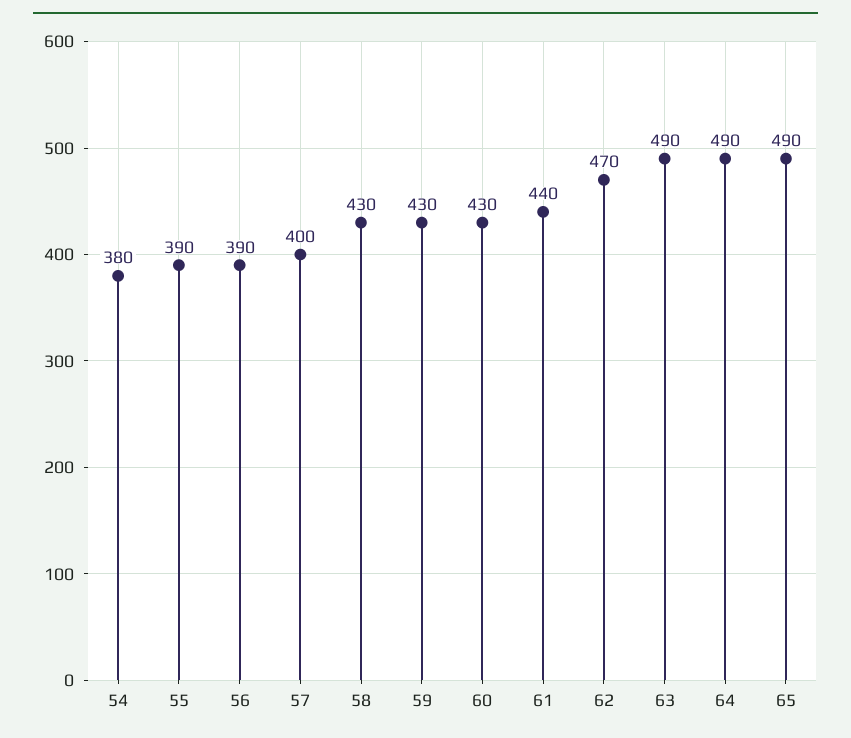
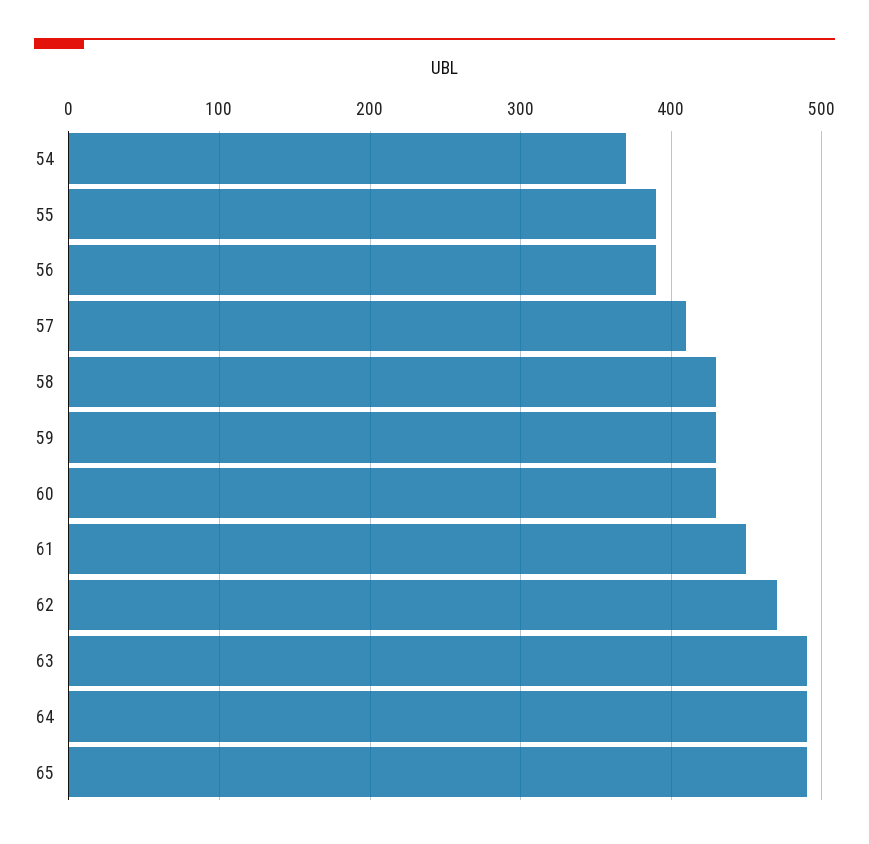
54: 380 -> 370
57: 400 -> 410
61: 440 -> 450

